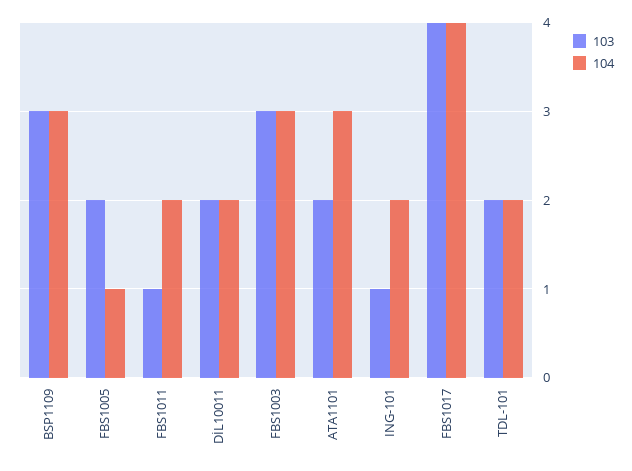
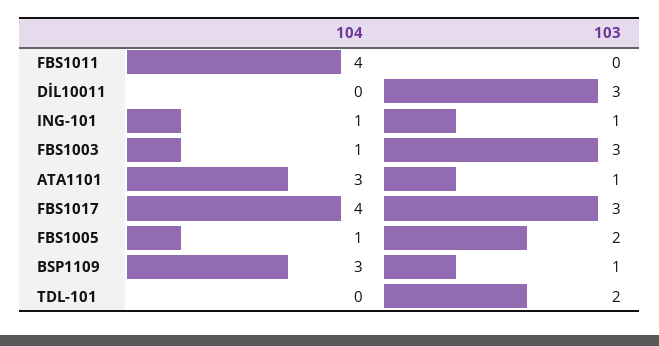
103, BSP1109: 3 -> 1
103, FBS1011: 1 -> 0
104, FBS1011: 2 -> 4
103, DİL10011: 2 -> 3
104, DİL10011: 2 -> 0
104, FBS1003: 3 -> 1
103, ATA1101: 2 -> 1
104, ING-101: 2 -> 1
103, FBS1017: 4 -> 3
104, TDL-101: 2 -> 0

